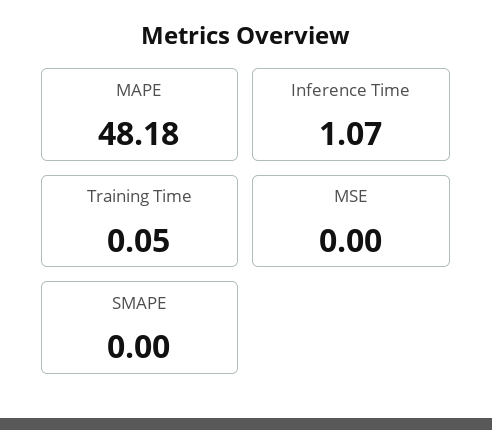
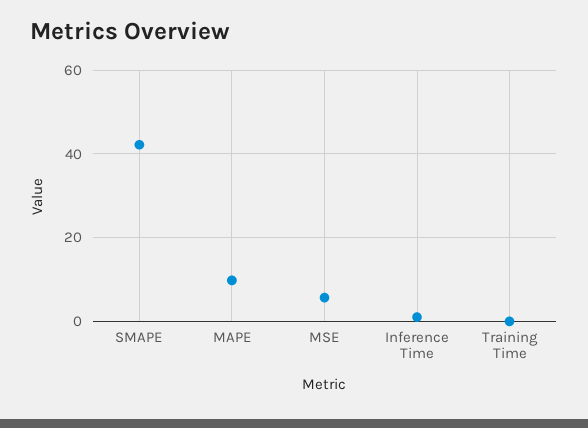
MAPE: 48.18 -> 10
MSE: 0 -> 6
SMAPE: 0 -> 42

